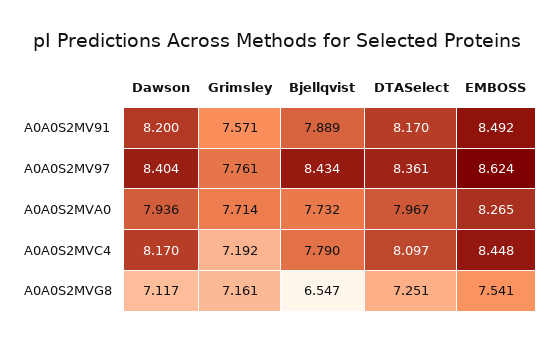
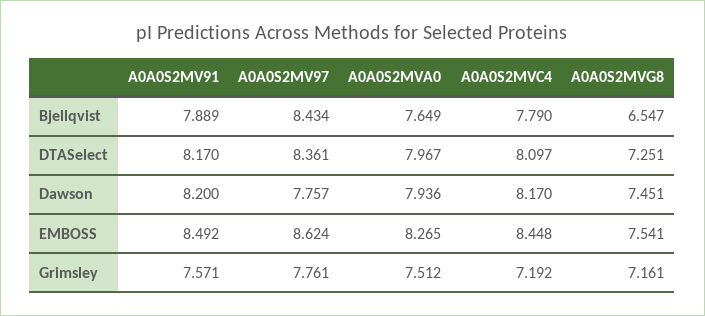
Dawson, A0A0S2MV97: 8.404 -> 7.757
Grimsley, A0A0S2MVA0: 7.714 -> 7.512
Bjellqvist, A0A0S2MVA0: 7.732 -> 7.649
Dawson, A0A0S2MVG8: 7.117 -> 7.451

